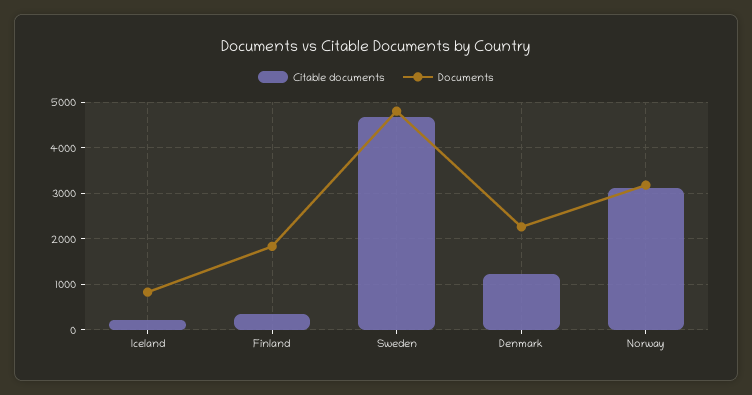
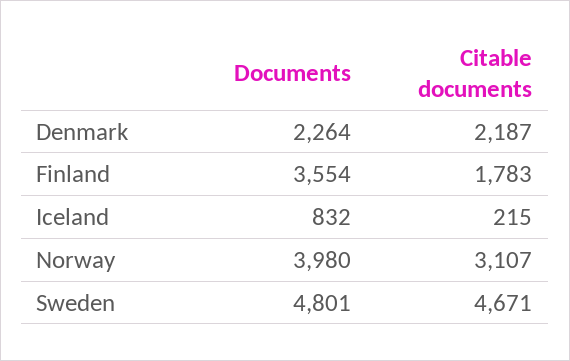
Citable documents, Finland: 400 -> 1783
Documents, Finland: 1800 -> 3554
Citable documents, Denmark: 1200 -> 2187
Documents, Norway: 3200 -> 3980

